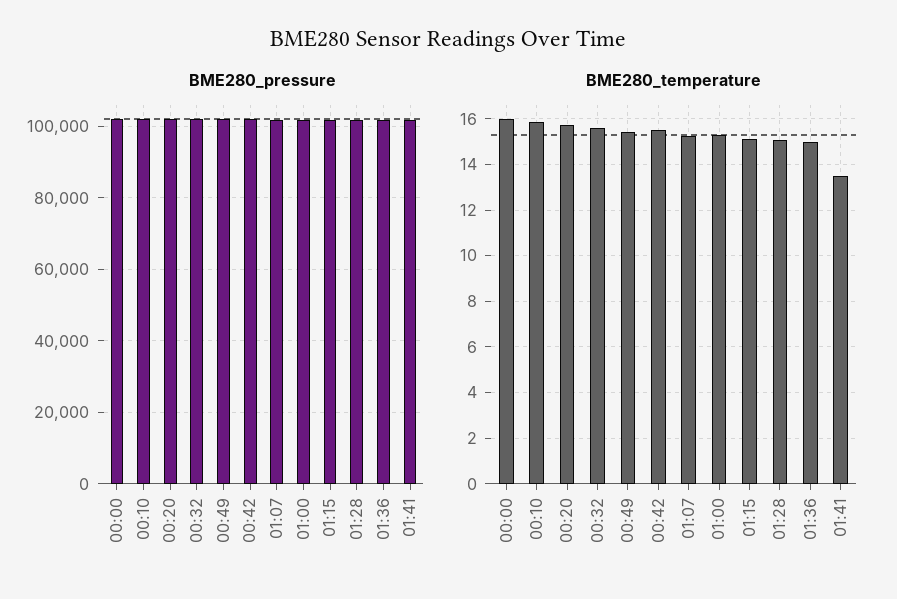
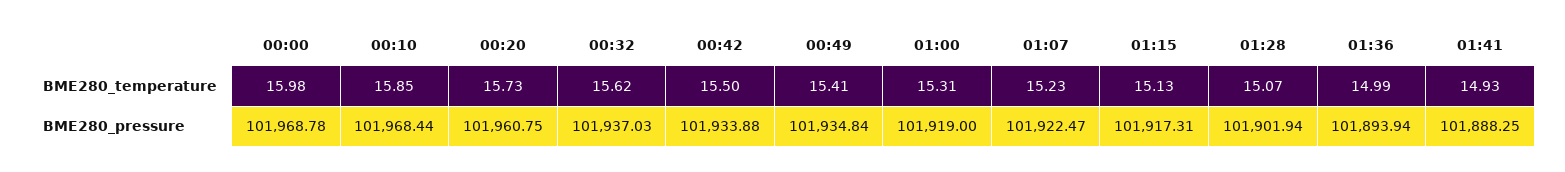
BME280_temperature, 01:41: 13.5 -> 14.93

